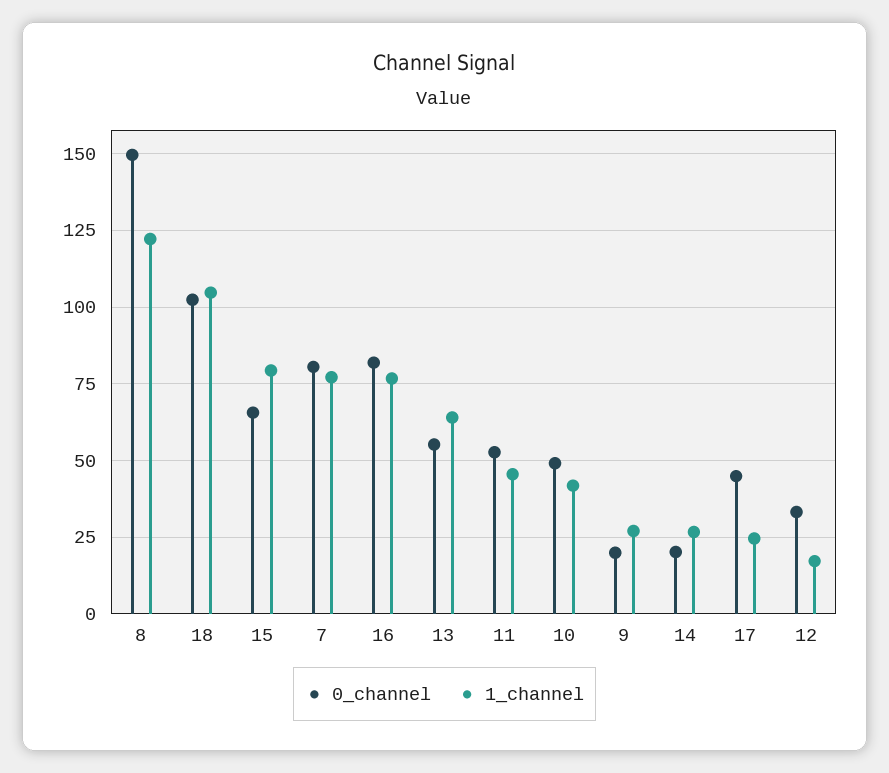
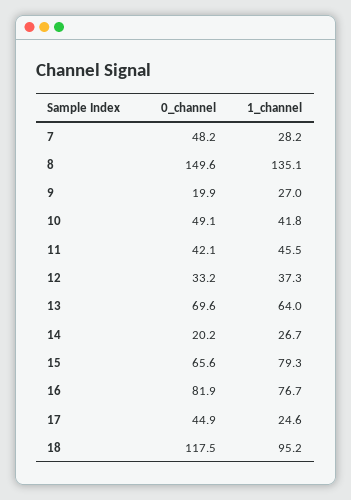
1_channel, 8: 122.5 -> 135.1
0_channel, 18: 102.5 -> 117.5
1_channel, 18: 105 -> 95.2
0_channel, 7: 80 -> 48.2
1_channel, 7: 77.5 -> 28.2
0_channel, 13: 55 -> 69.6
0_channel, 11: 52.5 -> 42.1
1_channel, 12: 17.5 -> 37.3

